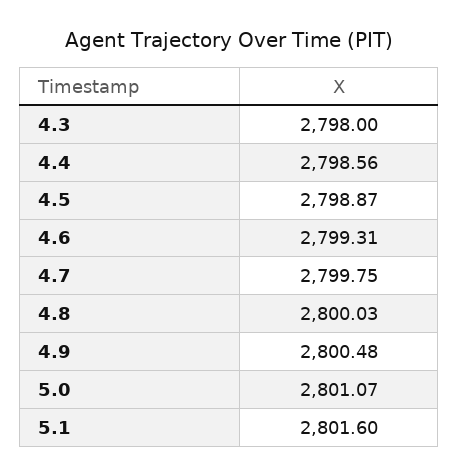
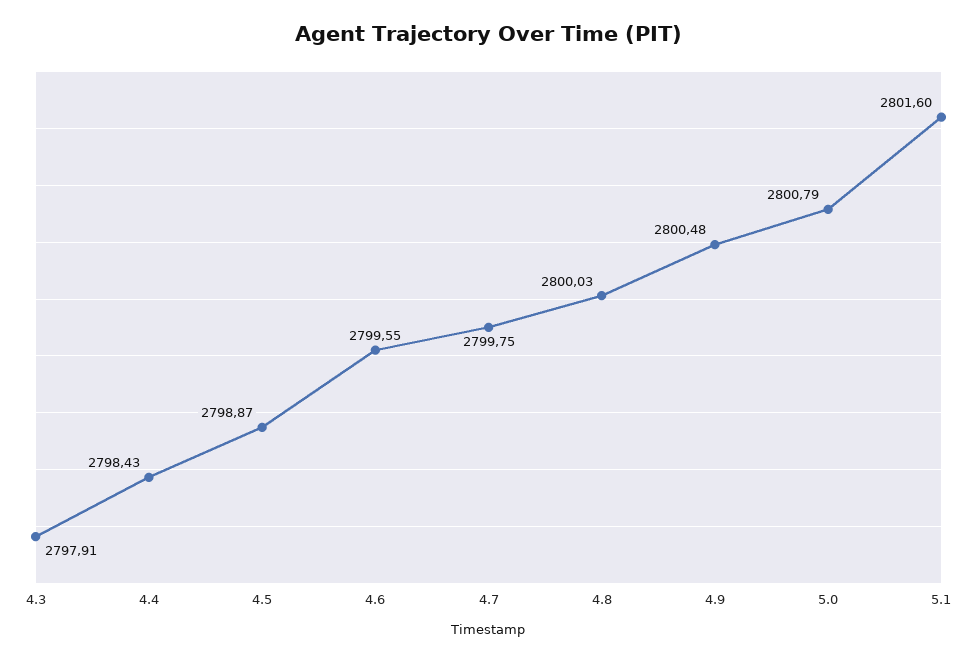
4.3: 2798 -> 2797.91
4.4: 2798.56 -> 2798.43
4.6: 2799.31 -> 2799.55
5.0: 2801.07 -> 2800.79

